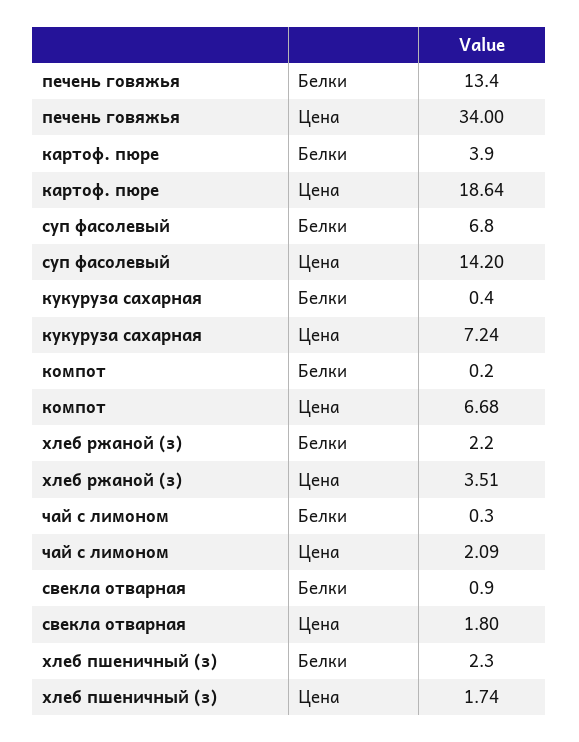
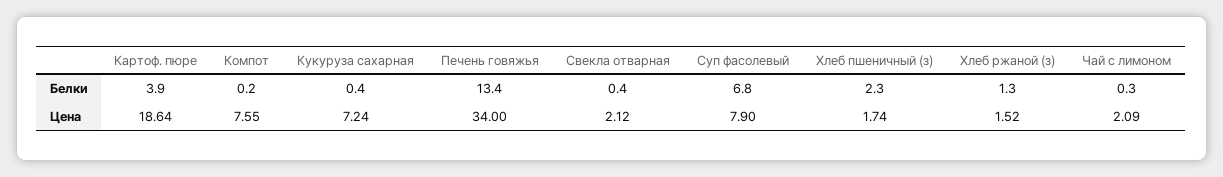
суп фасолевый, Цена: 14.2 -> 7.9
компот, Цена: 6.68 -> 7.55
хлеб ржаной (з), Белки: 2.2 -> 1.3
хлеб ржаной (з), Цена: 3.51 -> 1.52
свекла отварная, Белки: 0.9 -> 0.4
свекла отварная, Цена: 1.8 -> 2.12

